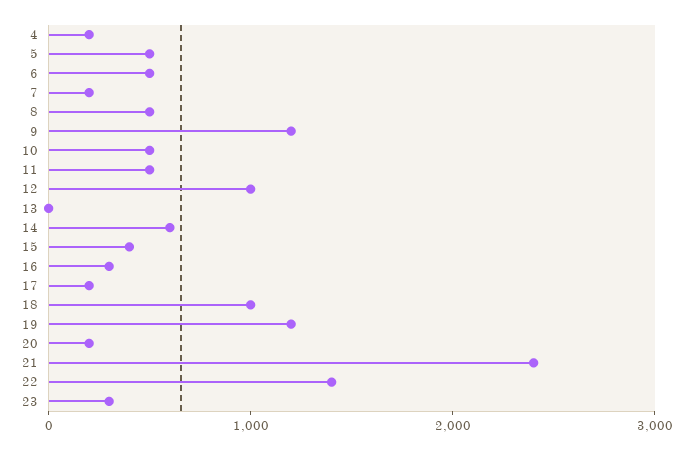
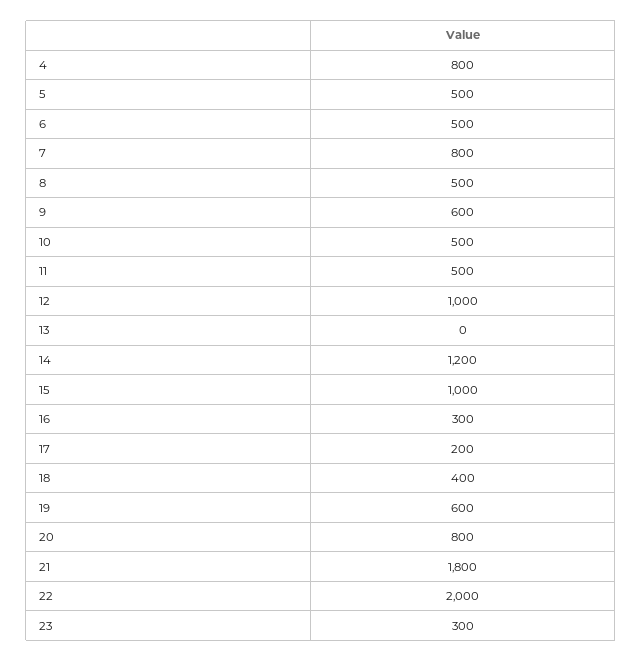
4: 200 -> 800
7: 200 -> 800
9: 1200 -> 600
14: 600 -> 1200
15: 400 -> 1000
18: 1000 -> 400
19: 1200 -> 600
20: 200 -> 800
21: 2400 -> 1800
22: 1400 -> 2000

